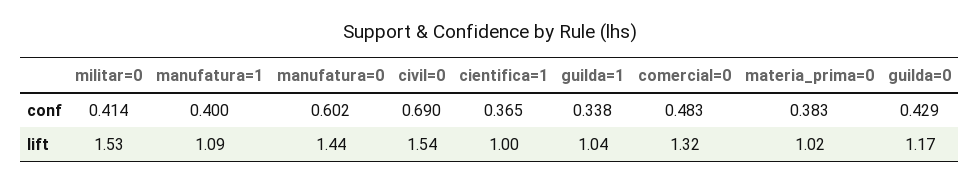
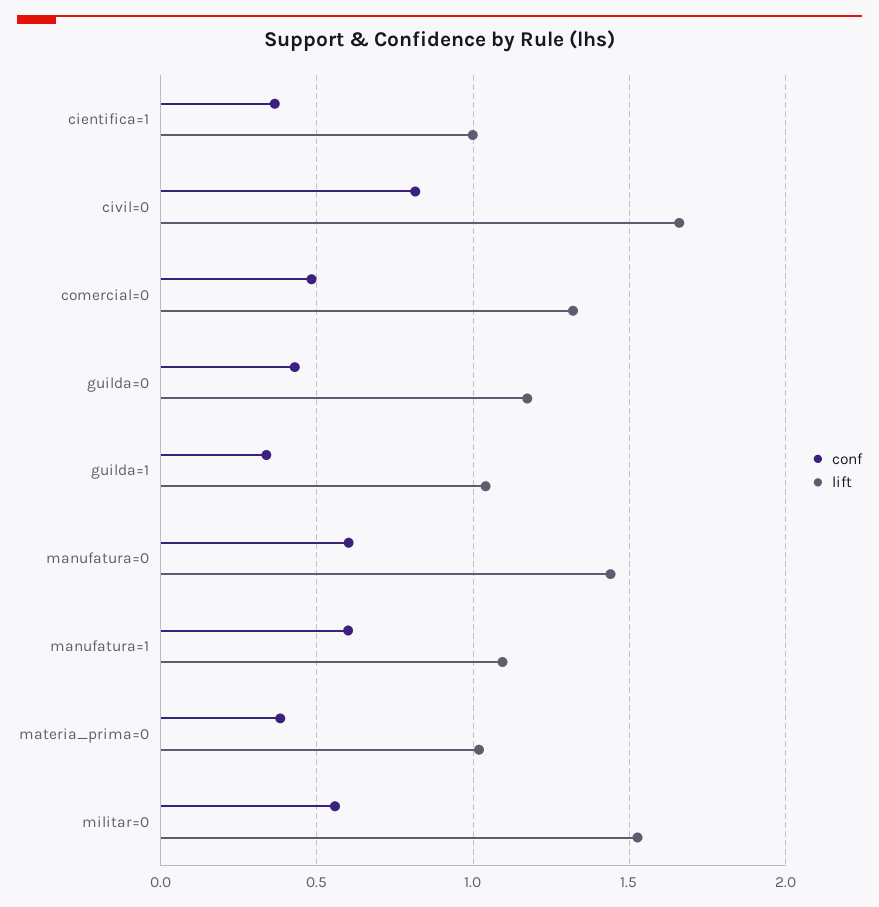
conf, militar=0: 0.414 -> 0.55
conf, manufatura=1: 0.4 -> 0.6
conf, civil=0: 0.69 -> 0.8
lift, civil=0: 1.54 -> 1.65

